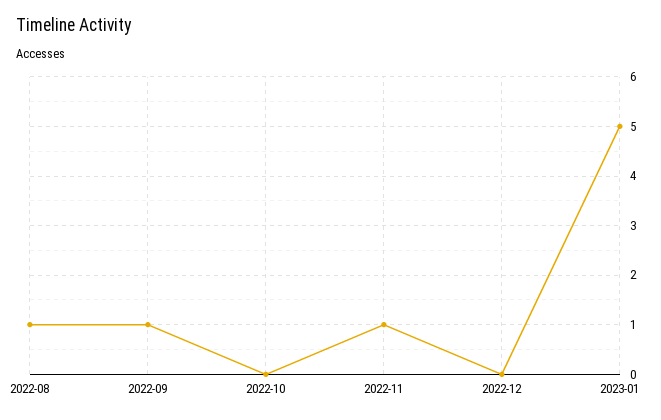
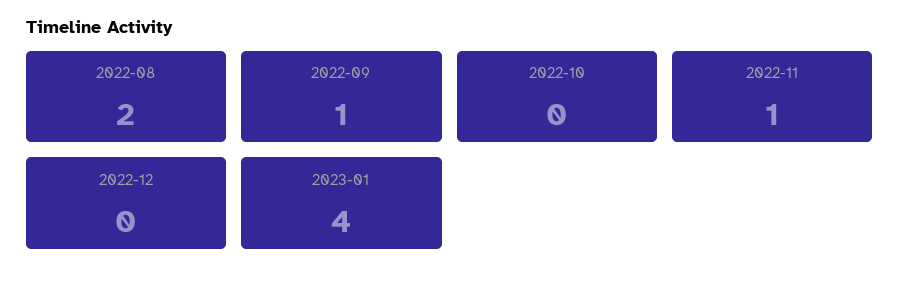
2022-08: 1 -> 2
2023-01: 5 -> 4

